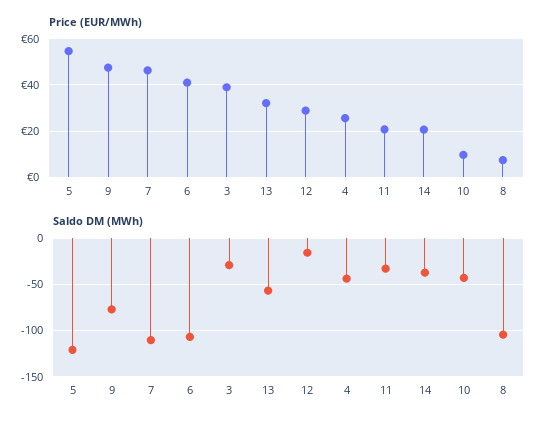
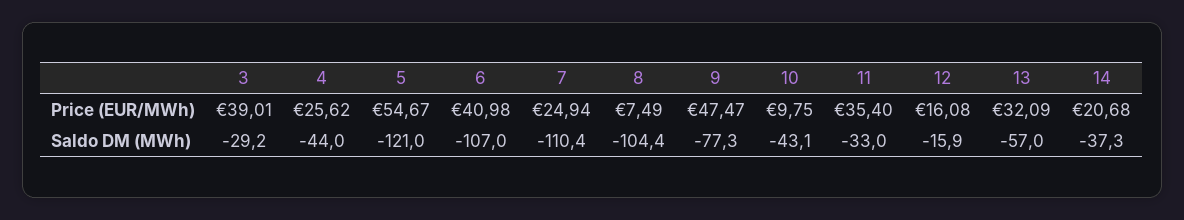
Price (EUR/MWh), 7: 45 -> 24.94
Price (EUR/MWh), 12: 30 -> 16.08
Price (EUR/MWh), 11: 20 -> 35.4

